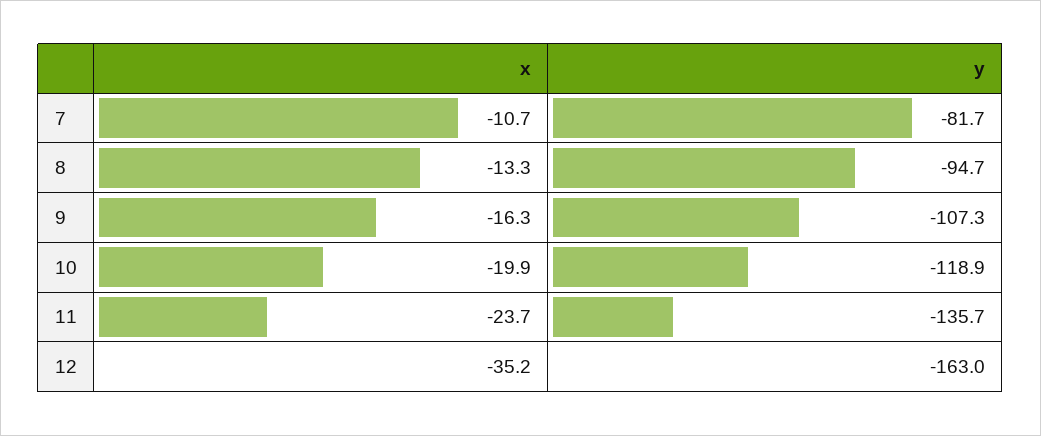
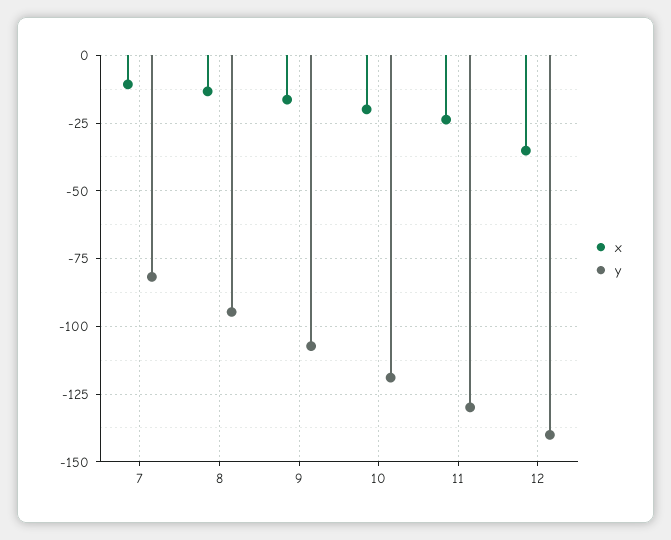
y, 11: -135.7 -> -130
y, 12: -163 -> -140

